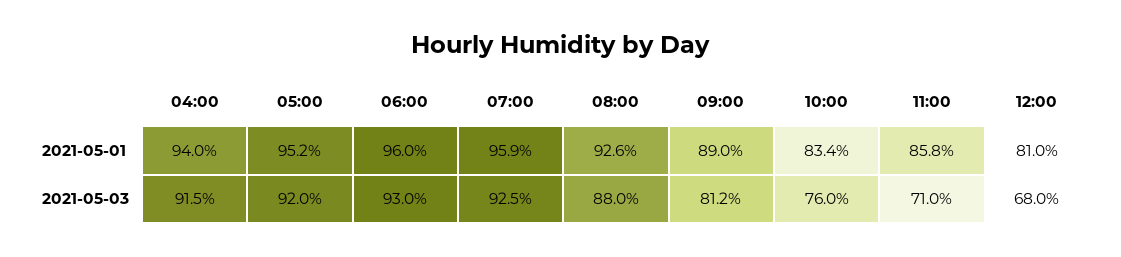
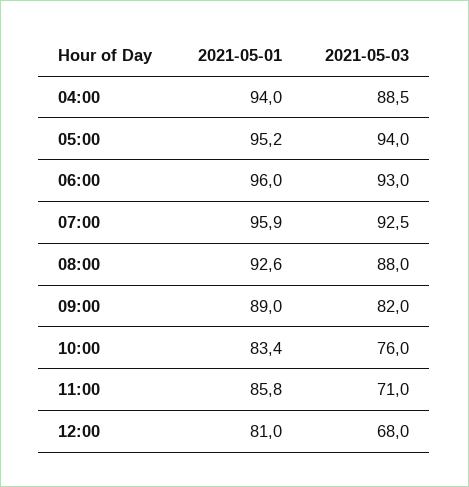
04:00, 2021-05-03: 91.5 -> 88.5
05:00, 2021-05-03: 92 -> 94
09:00, 2021-05-03: 81.2 -> 82

